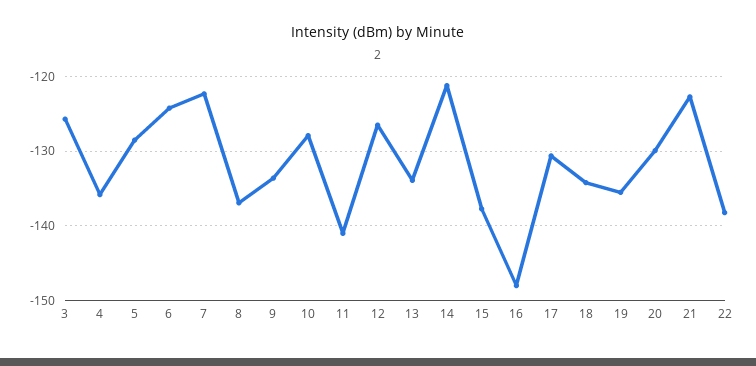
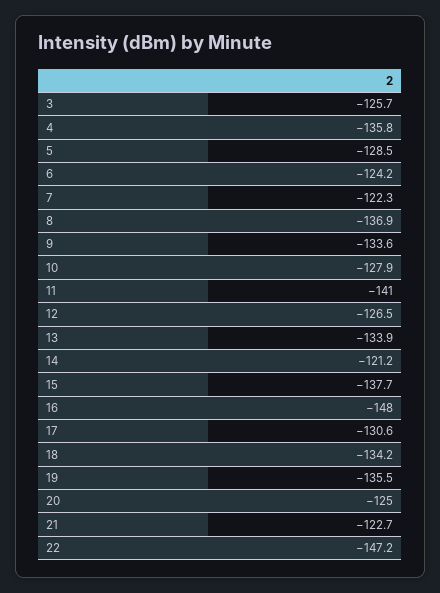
20: -130 -> -125
22: -138 -> -147.2

